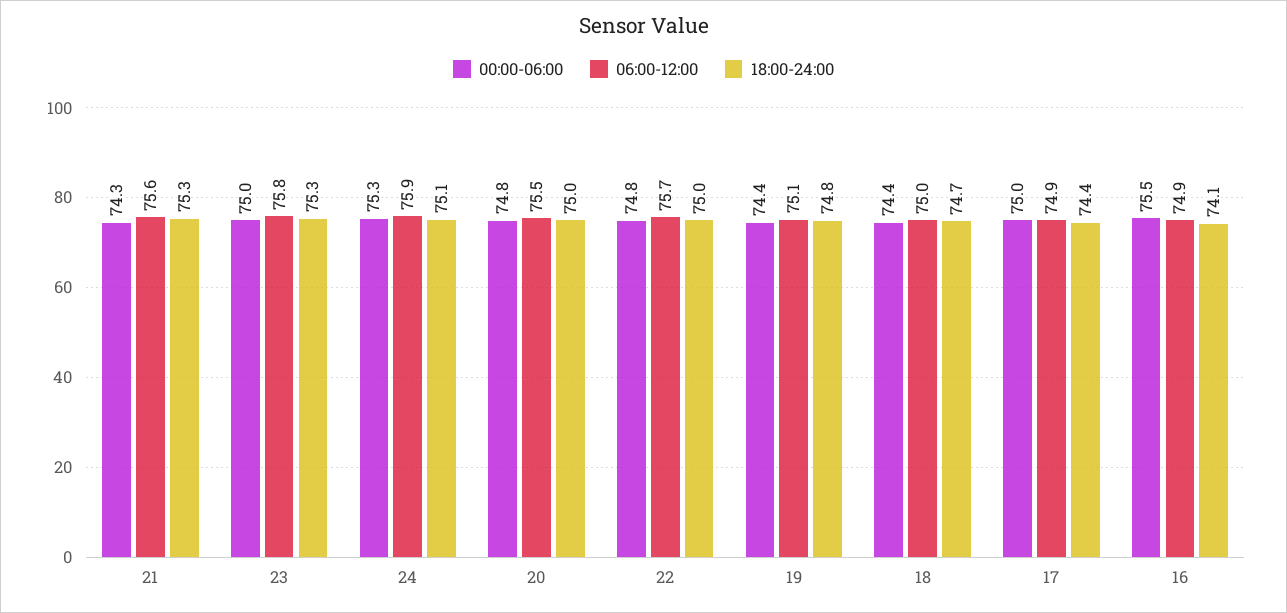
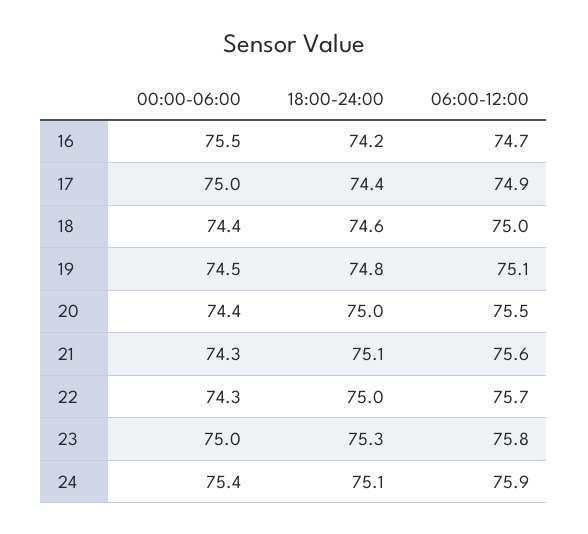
18:00-24:00, 21: 75.3 -> 75.1
00:00-06:00, 24: 75.3 -> 75.4
00:00-06:00, 20: 74.8 -> 74.4
00:00-06:00, 22: 74.8 -> 74.3
00:00-06:00, 19: 74.4 -> 74.5
18:00-24:00, 18: 74.7 -> 74.6
06:00-12:00, 16: 74.9 -> 74.7
18:00-24:00, 16: 74.1 -> 74.2

